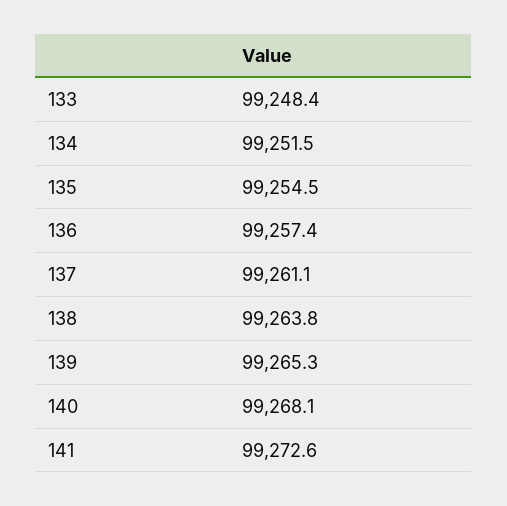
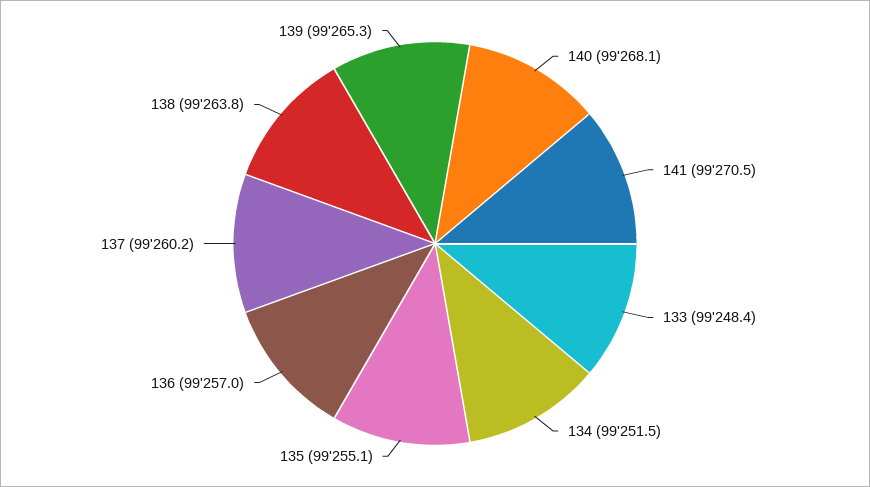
135: 99254.5 -> 99255.1
136: 99257.4 -> 99257
137: 99261.1 -> 99260.2
141: 99272.6 -> 99270.5

